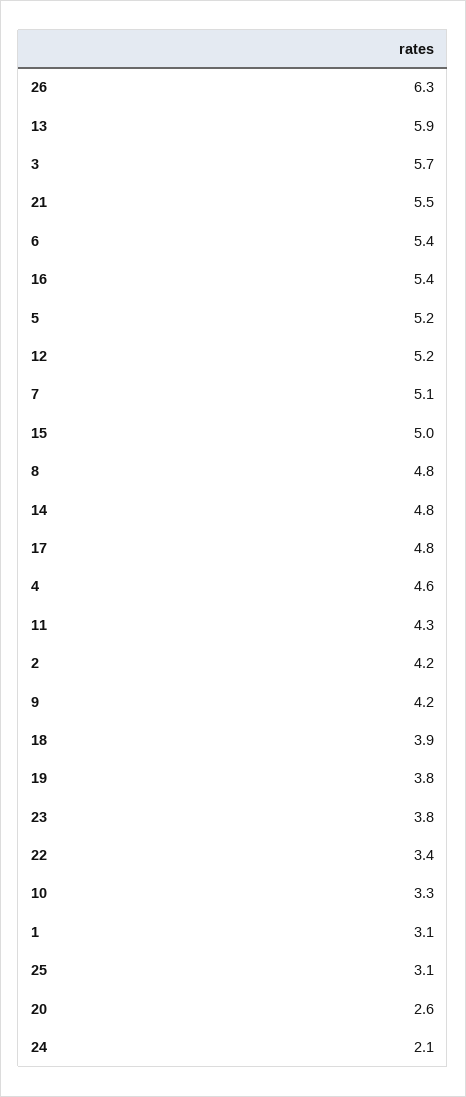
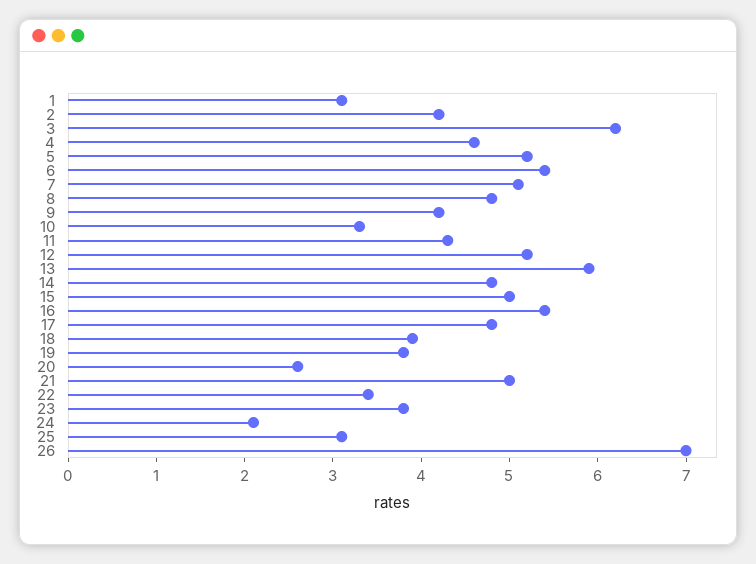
26: 6.3 -> 7
3: 5.7 -> 6.2
21: 5.5 -> 5

